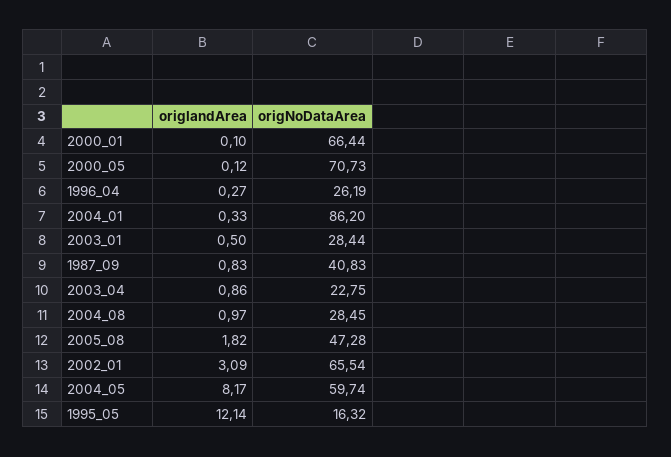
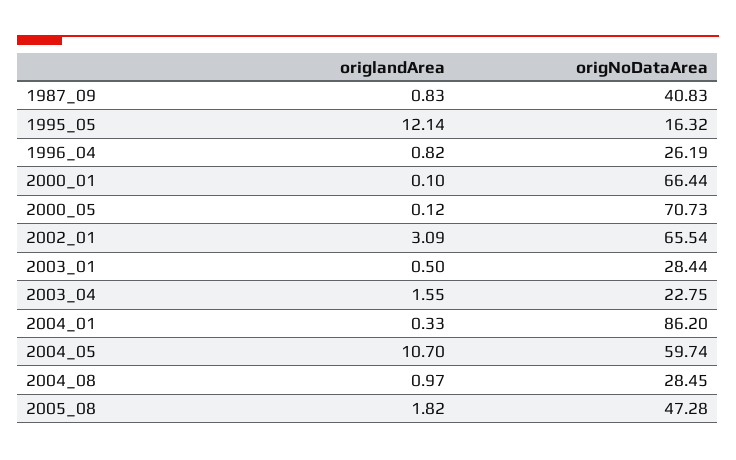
origlandArea, 1996_04: 0.27 -> 0.82
origlandArea, 2003_04: 0.86 -> 1.55
origlandArea, 2004_05: 8.17 -> 10.7

